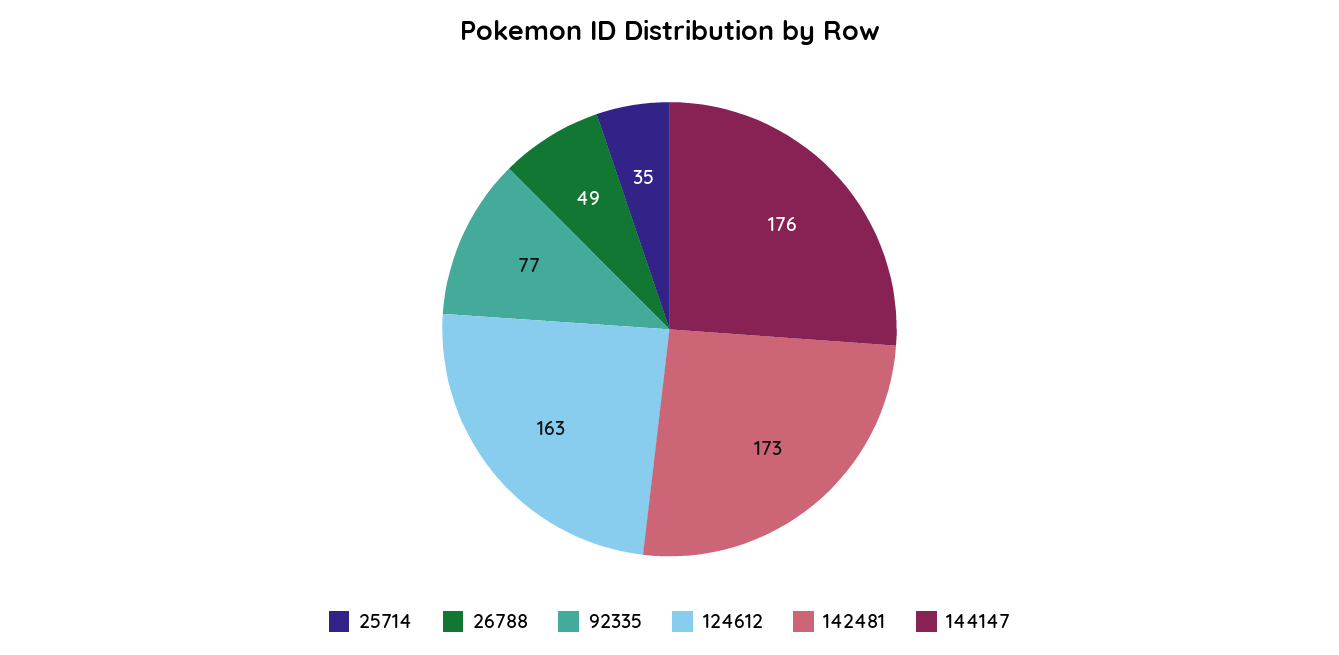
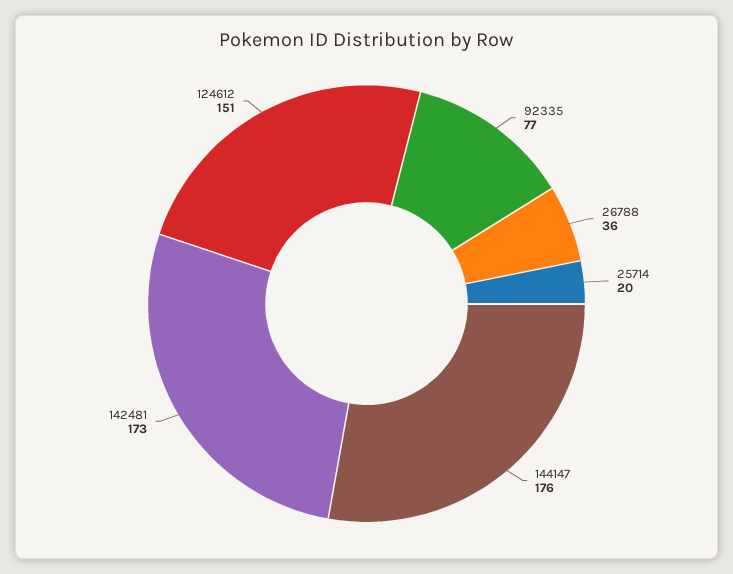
25714: 35 -> 20
26788: 49 -> 36
124612: 163 -> 151

